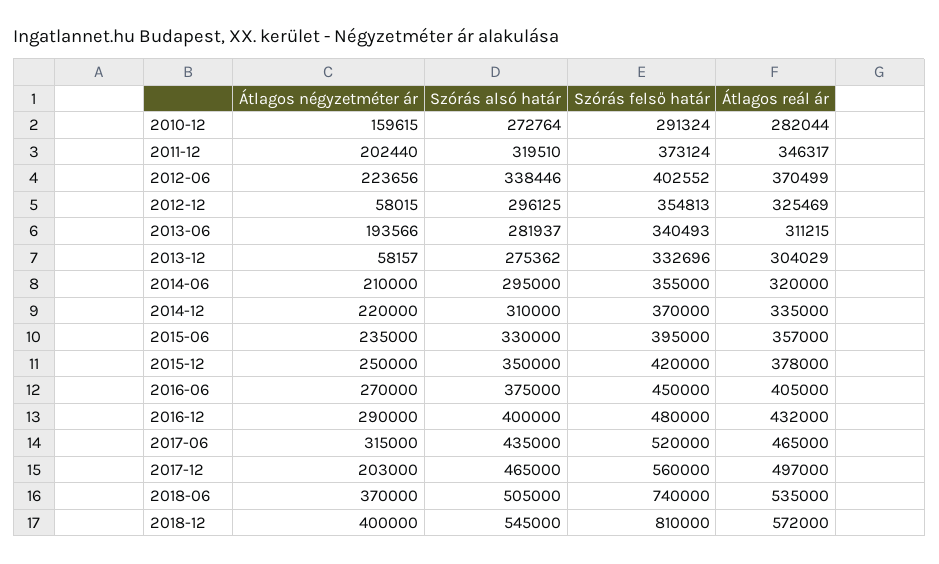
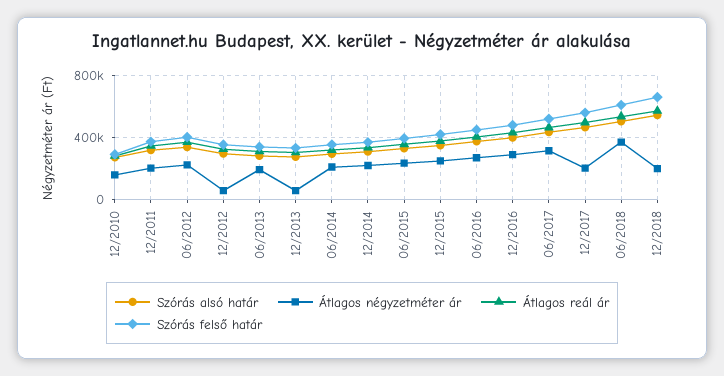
Szórás felső határ, 2018-06: 740000 -> 600000
Átlagos négyzetméter ár, 2018-12: 400000 -> 200000
Szórás felső határ, 2018-12: 810000 -> 650000

